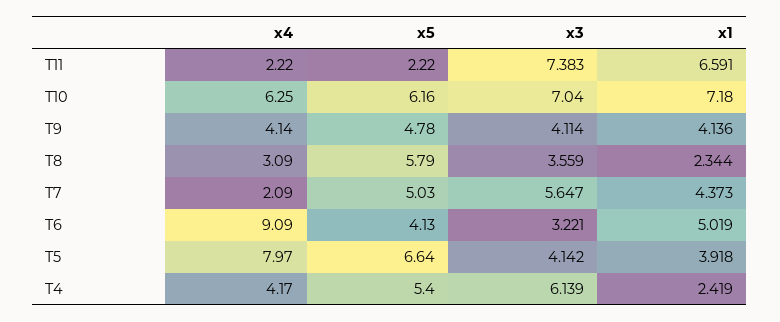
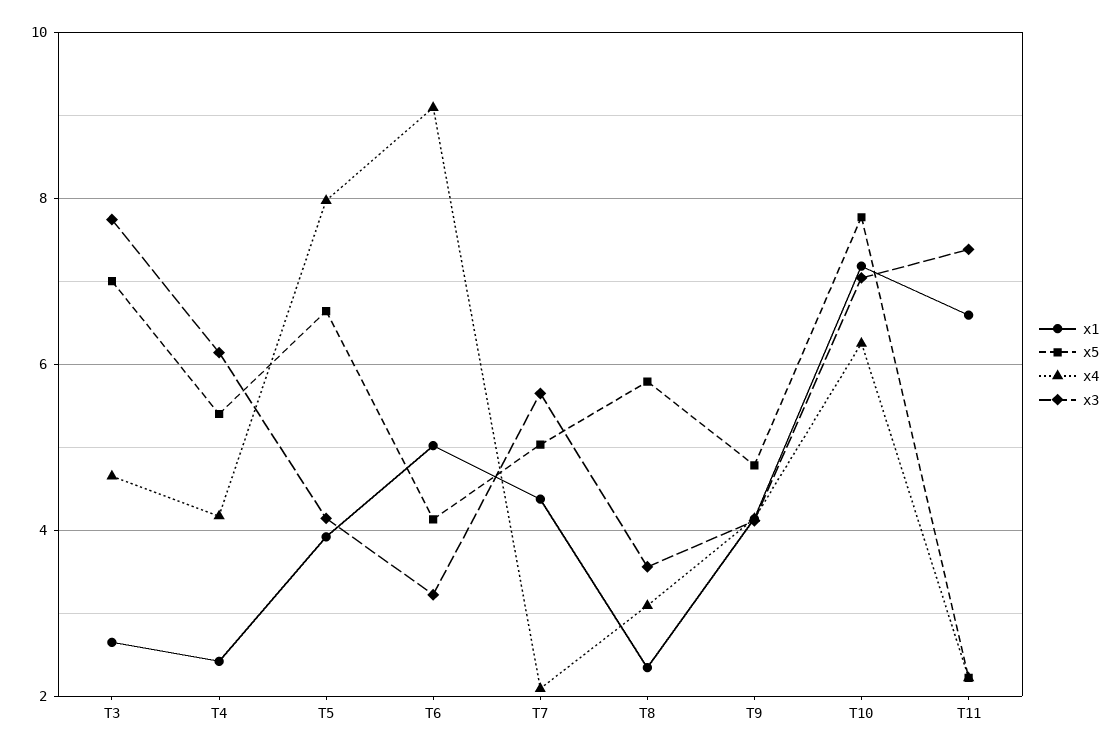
x5, T10: 6.16 -> 7.8
x1, T3: none -> 2.6
x5, T3: none -> 7
x4, T3: none -> 4.6
x3, T3: none -> 7.8

